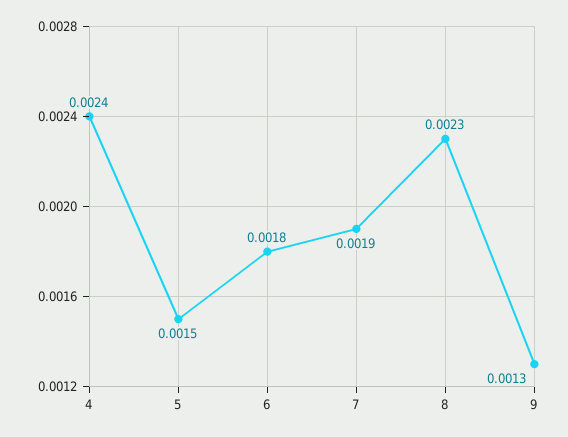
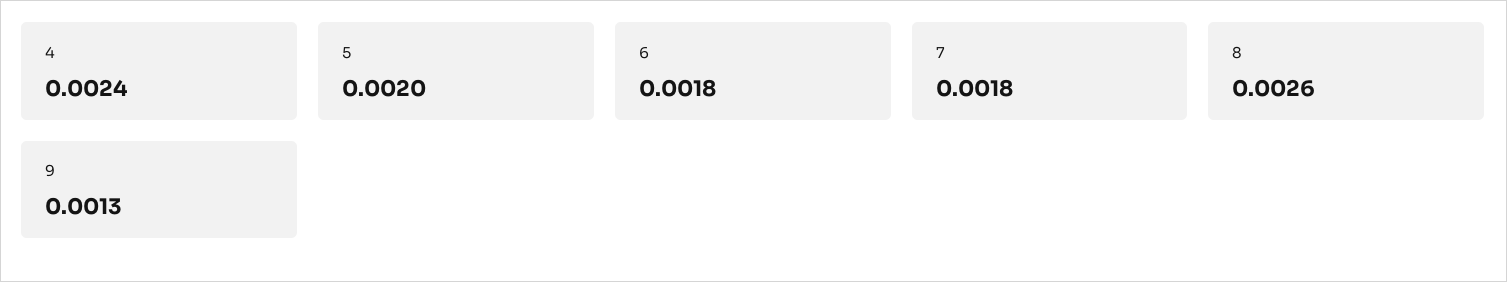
5: 0.0015 -> 0.002
7: 0.0019 -> 0.0018
8: 0.0023 -> 0.0026

